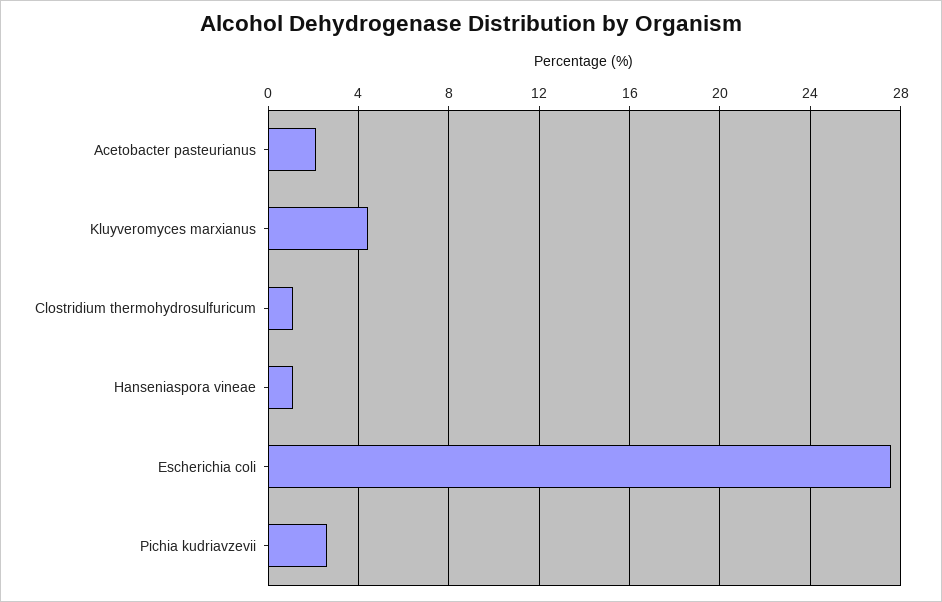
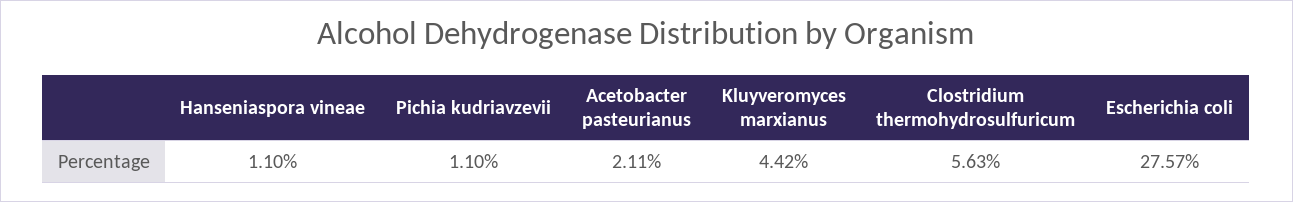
Clostridium thermohydrosulfuricum: 1 -> 5.63
Pichia kudriavzevii: 2.5 -> 1.1

